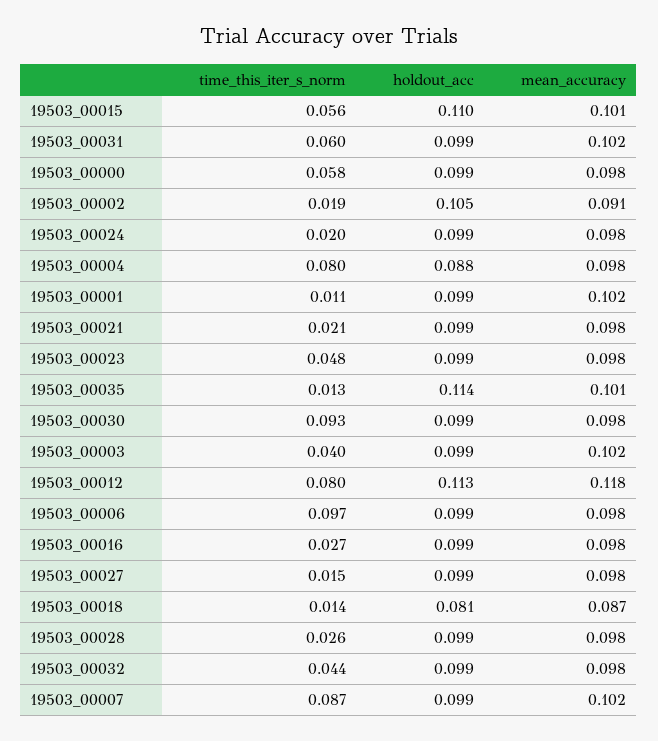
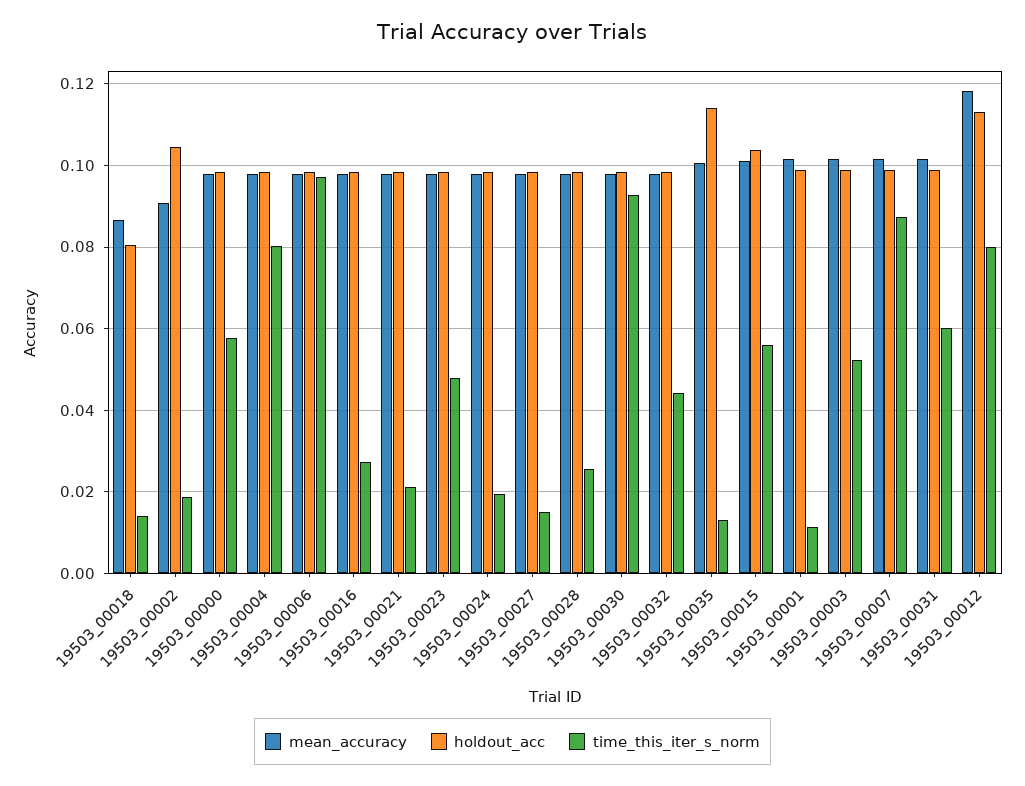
holdout_acc, 19503_00015: 0.11 -> 0.104
holdout_acc, 19503_00004: 0.088 -> 0.098
time_this_iter_s_norm, 19503_00003: 0.04 -> 0.052

